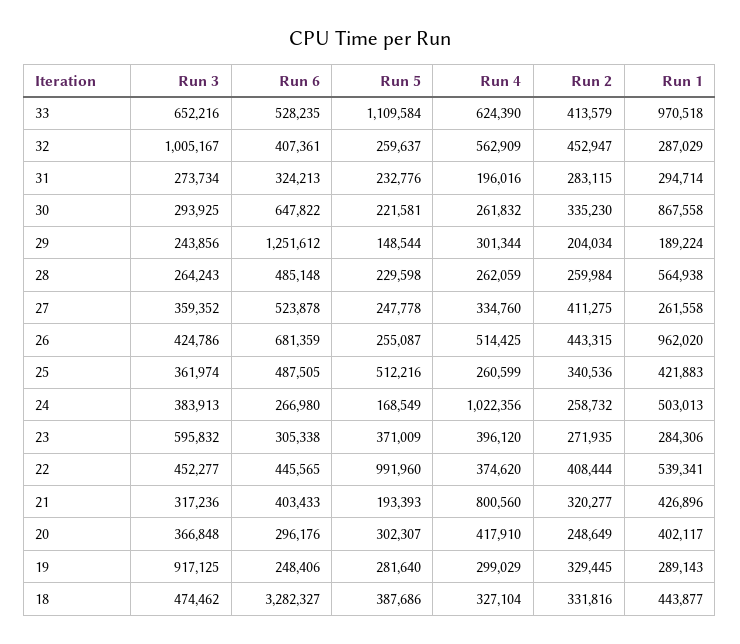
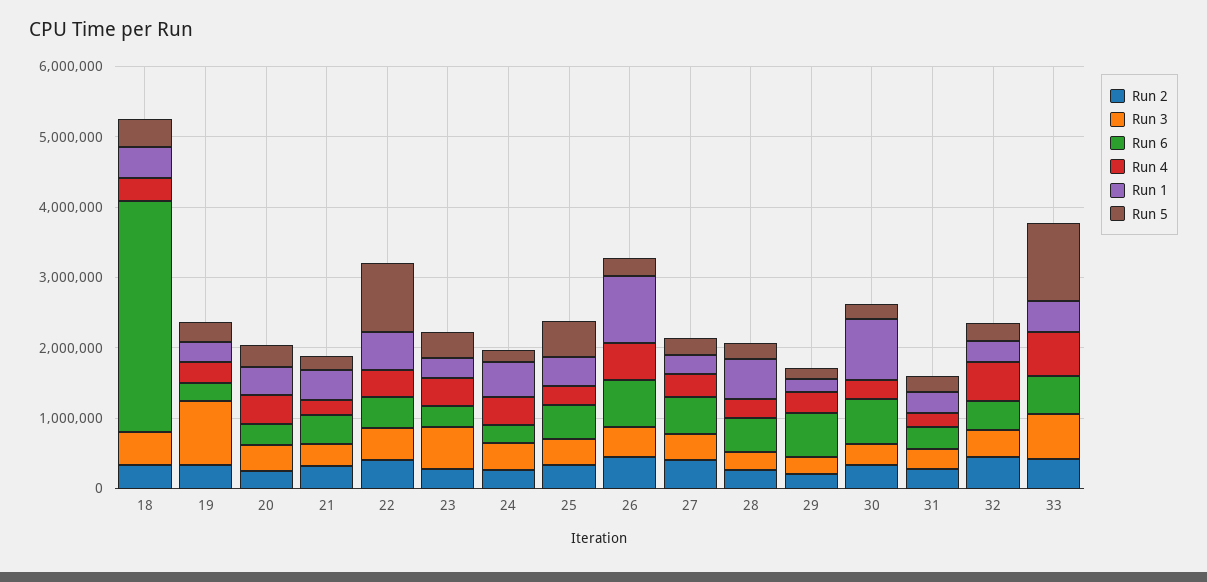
Run 1, 33: 970518 -> 400000
Run 3, 32: 1005167 -> 400000
Run 6, 29: 1251612 -> 600000
Run 4, 24: 1022356 -> 400000
Run 4, 21: 800560 -> 200000

